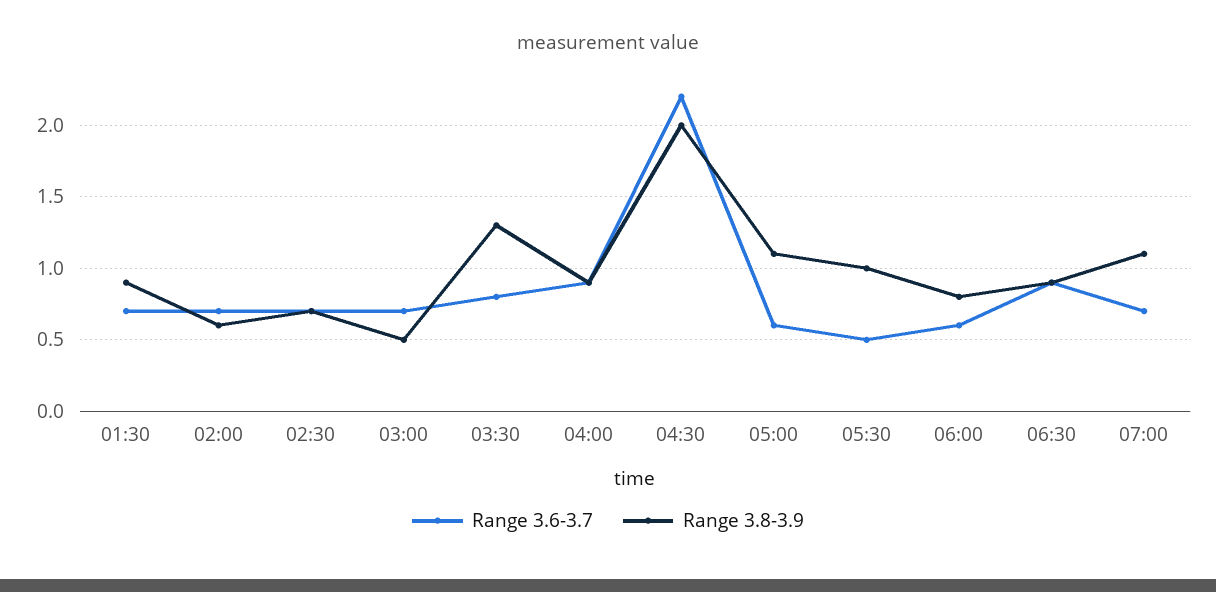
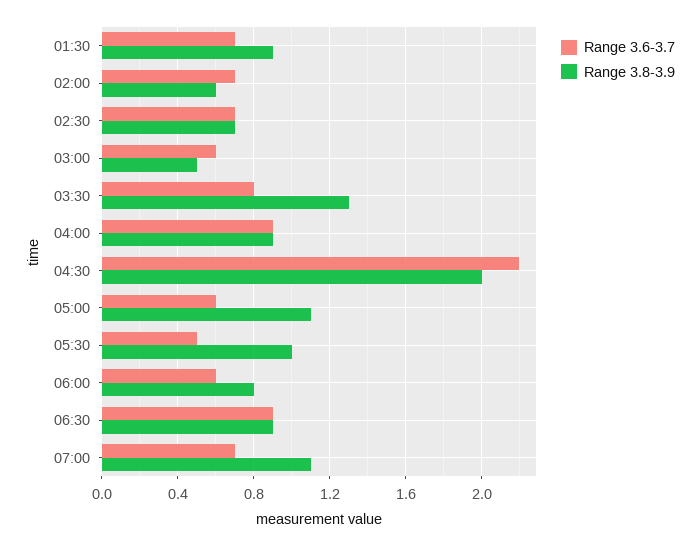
Range 3.6-3.7, 03:00: 0.7 -> 0.6

